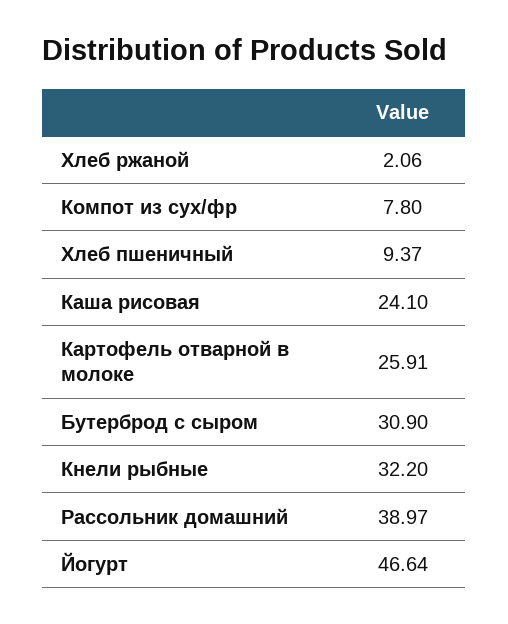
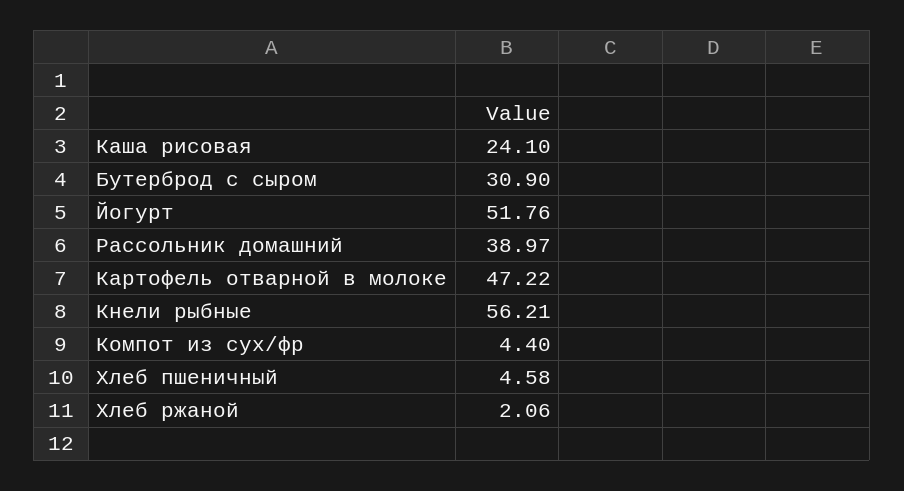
Компот из сух/фр: 7.8 -> 4.4
Хлеб пшеничный: 9.37 -> 4.58
Картофель отварной в молоке: 25.91 -> 47.22
Кнели рыбные: 32.2 -> 56.21
Йогурт: 46.64 -> 51.76

